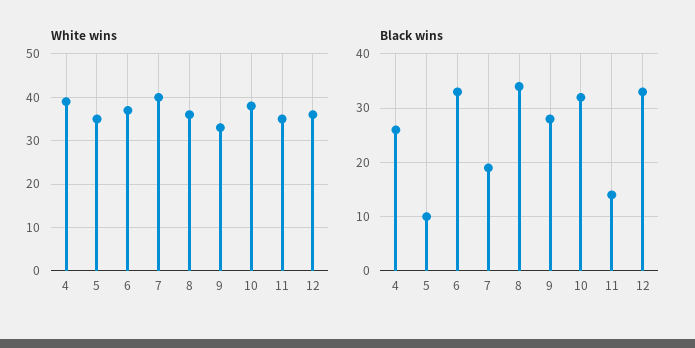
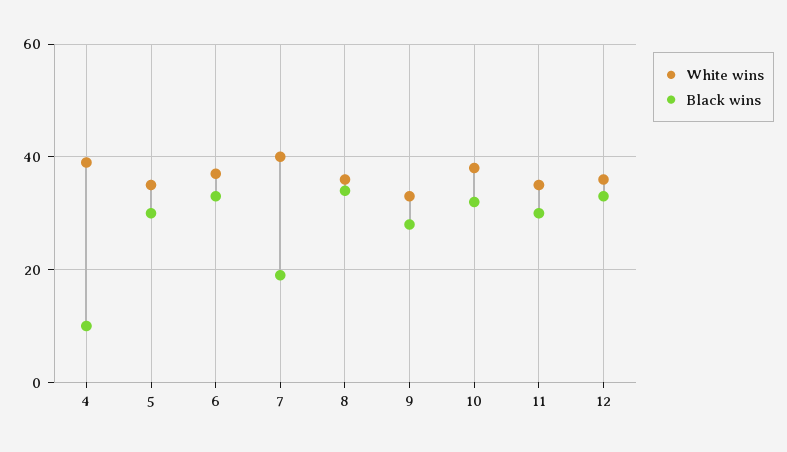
Black wins, 4: 25 -> 10
Black wins, 5: 10 -> 30
Black wins, 11: 15 -> 30

